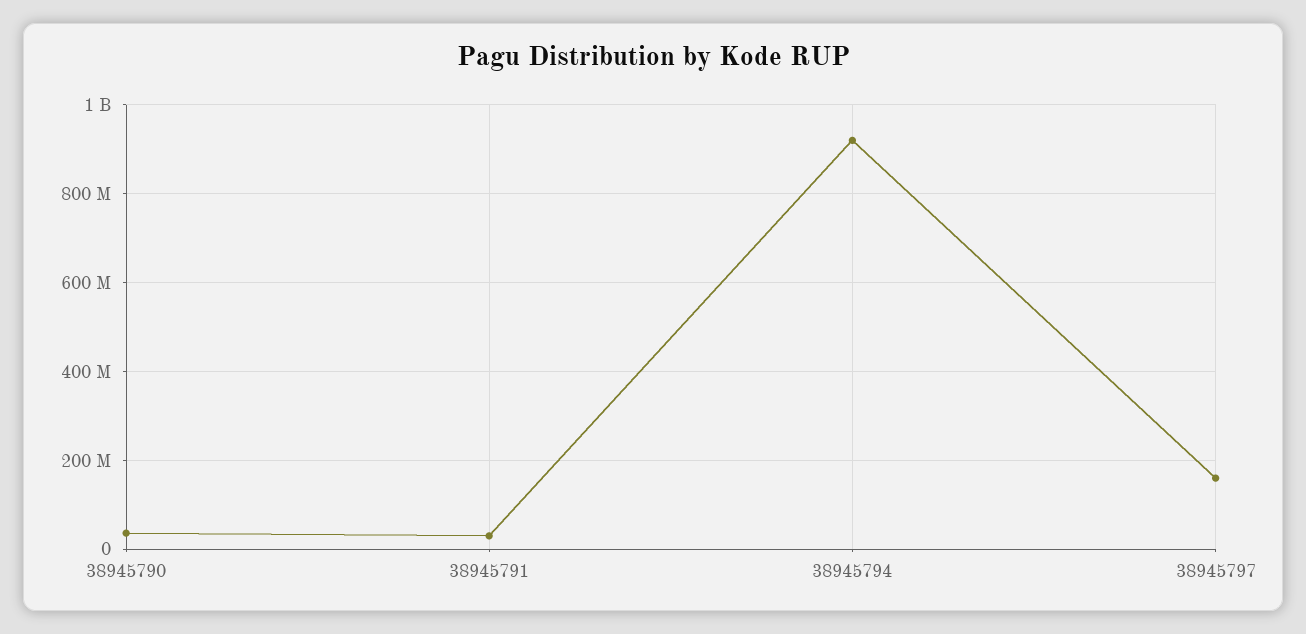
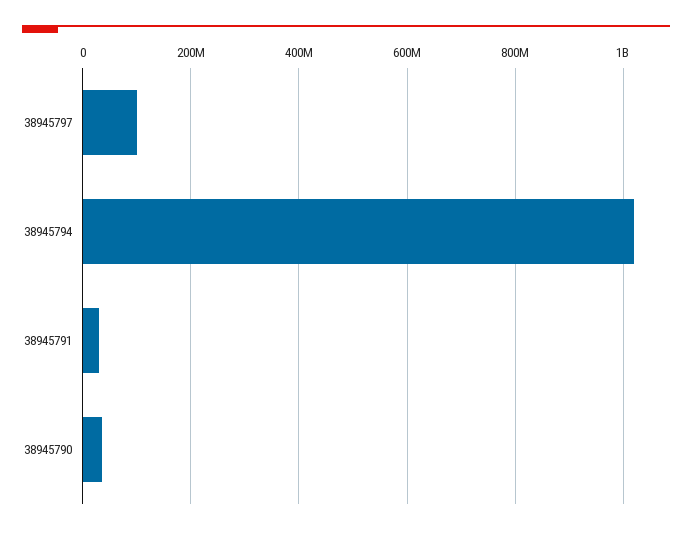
38945794: 920000000 -> 1020000000
38945797: 160000000 -> 100000000

